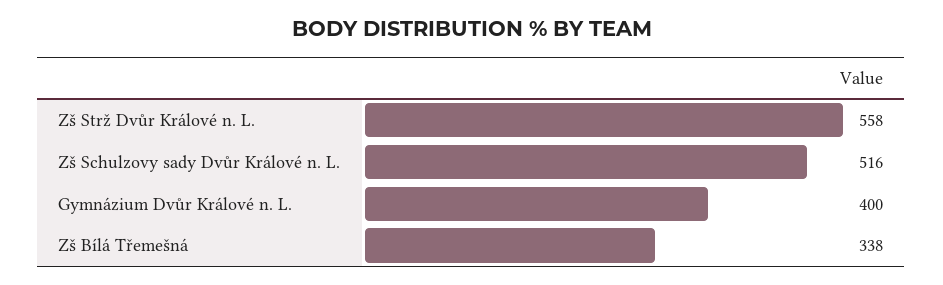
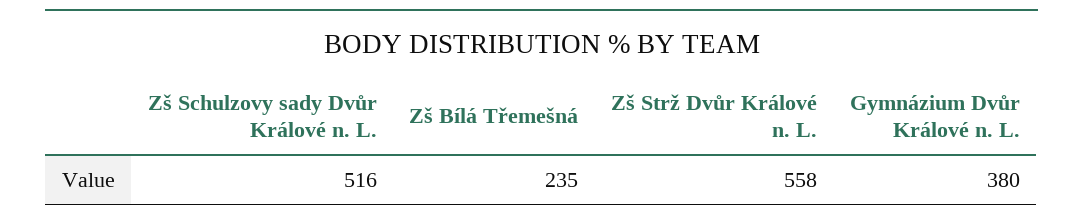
Gymnázium Dvůr Králové n. L.: 400 -> 380
Zš Bílá Třemešná: 338 -> 235

